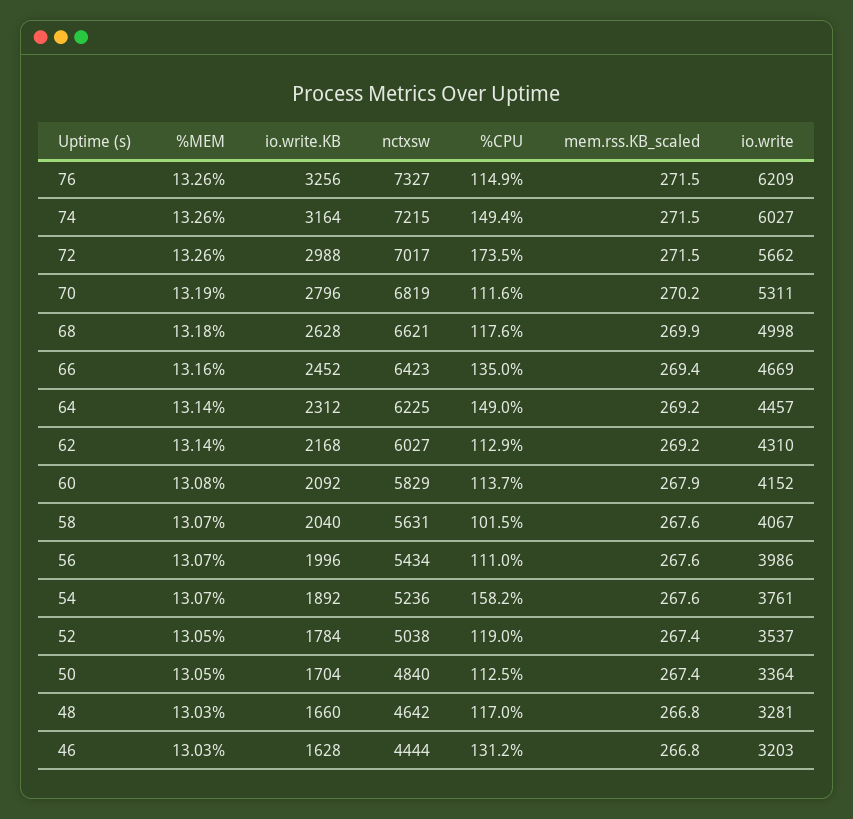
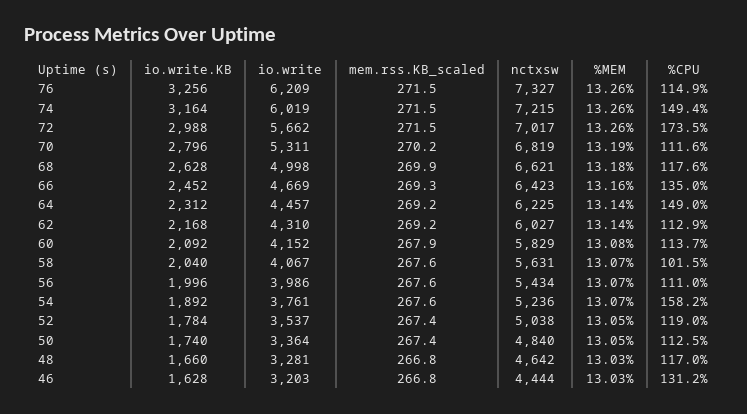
io.write, 74: 6027 -> 6019
mem.rss.KB_scaled, 66: 269.4 -> 269.3
io.write.KB, 50: 1704 -> 1740

